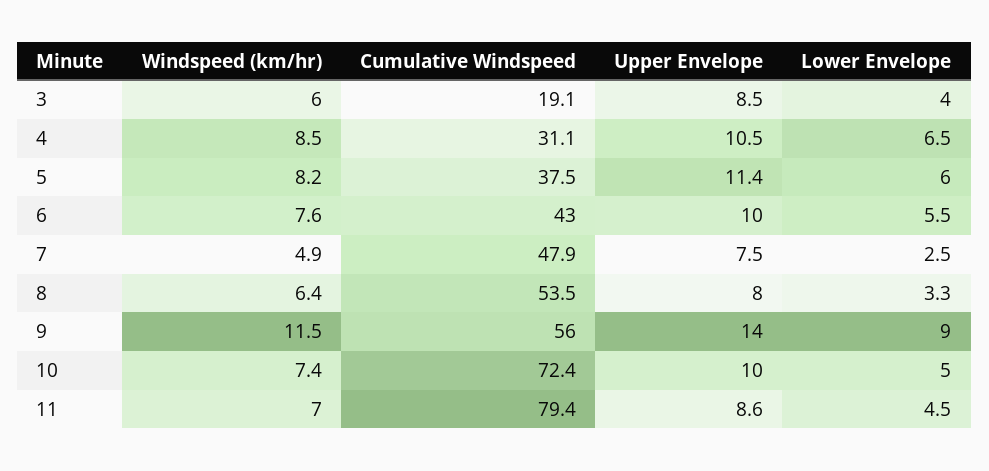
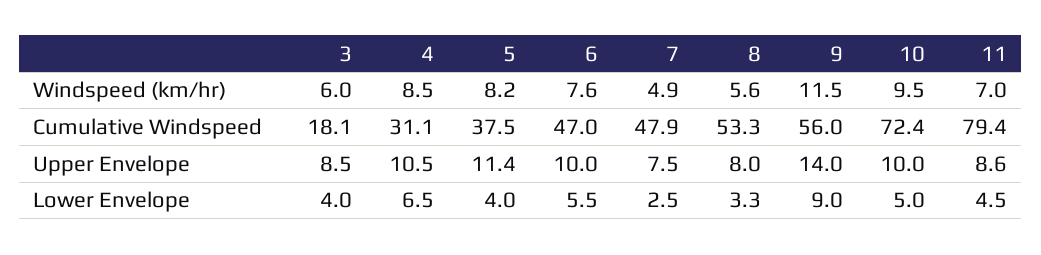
Cumulative Windspeed, 3: 19.1 -> 18.1
Lower Envelope, 5: 6 -> 4
Cumulative Windspeed, 6: 43 -> 47
Windspeed (km/hr), 8: 6.4 -> 5.6
Cumulative Windspeed, 8: 53.5 -> 53.3
Windspeed (km/hr), 10: 7.4 -> 9.5

